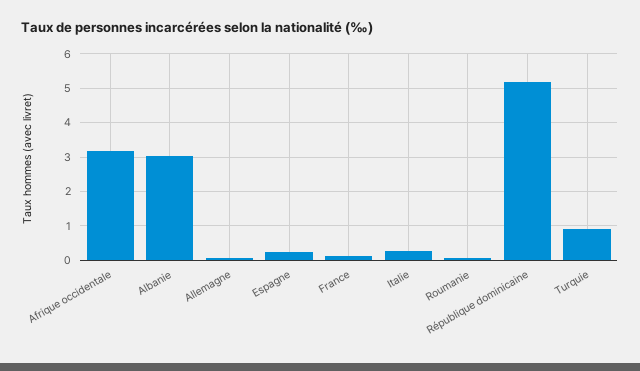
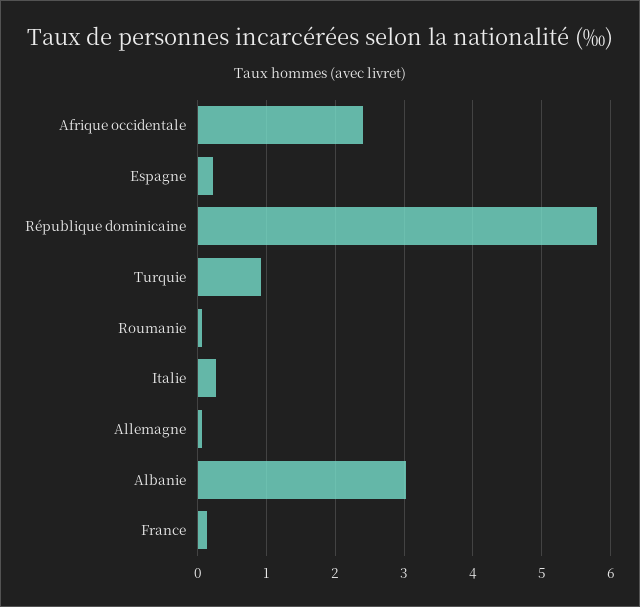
Afrique occidentale: 3.2 -> 2.4
République dominicaine: 5.2 -> 5.8

